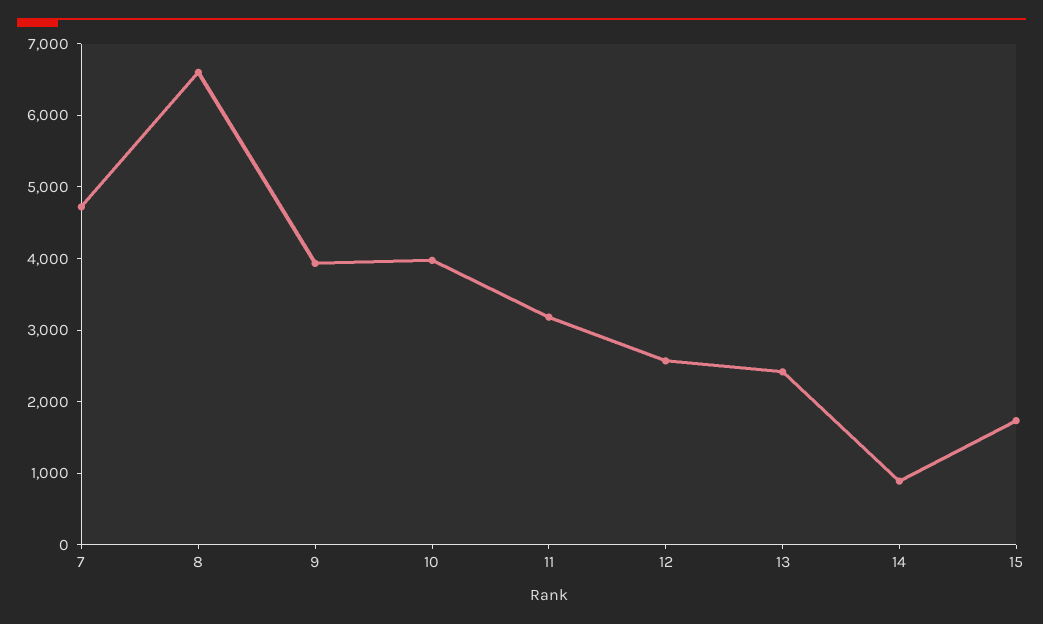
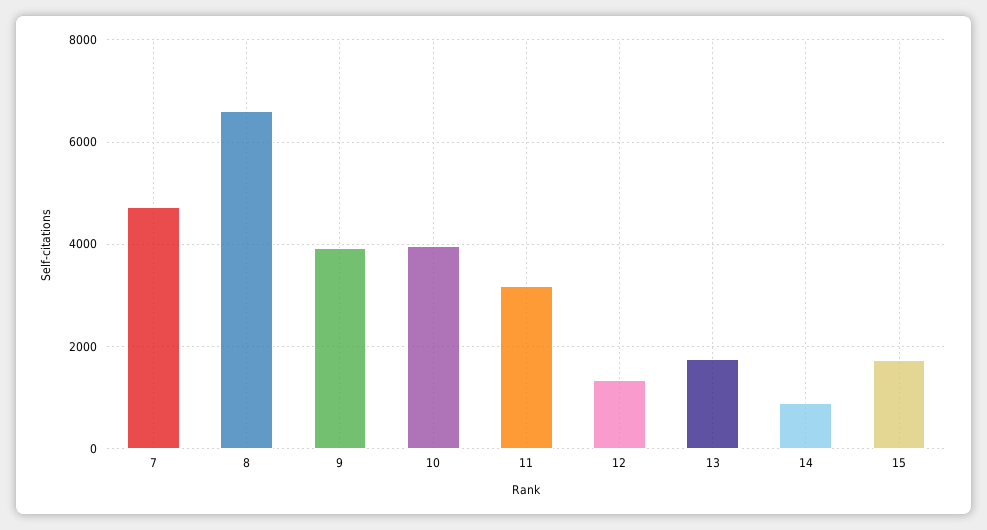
12: 2600 -> 1400
13: 2400 -> 1800

